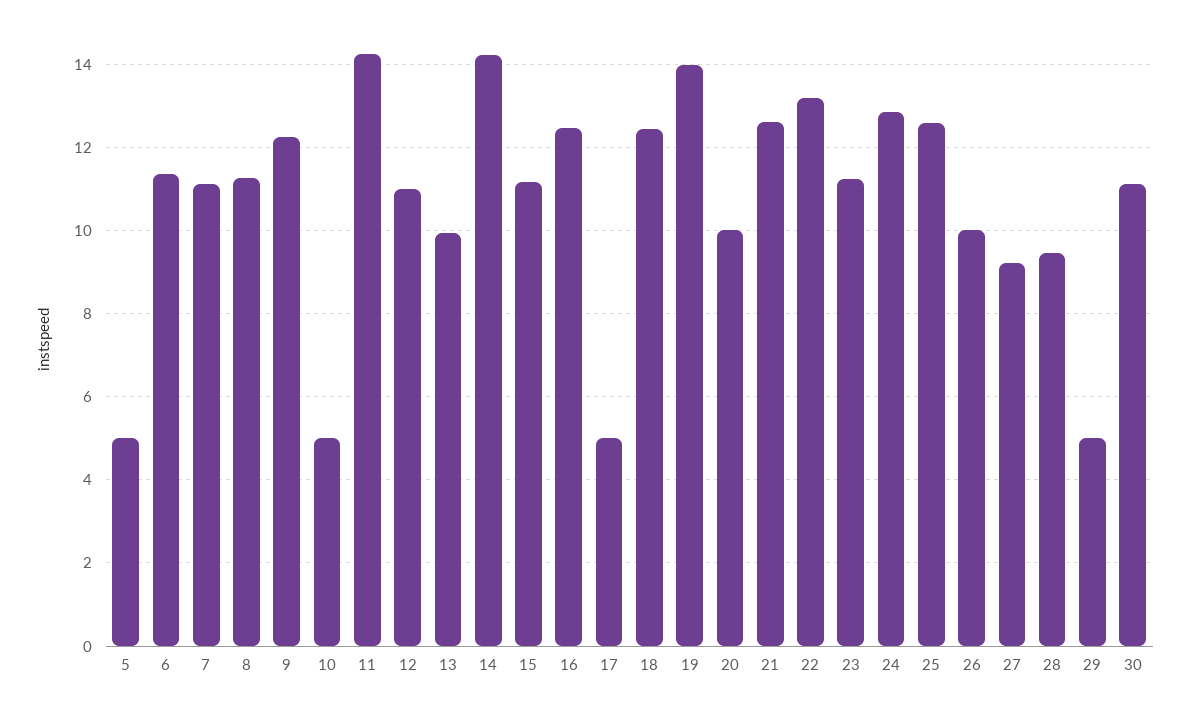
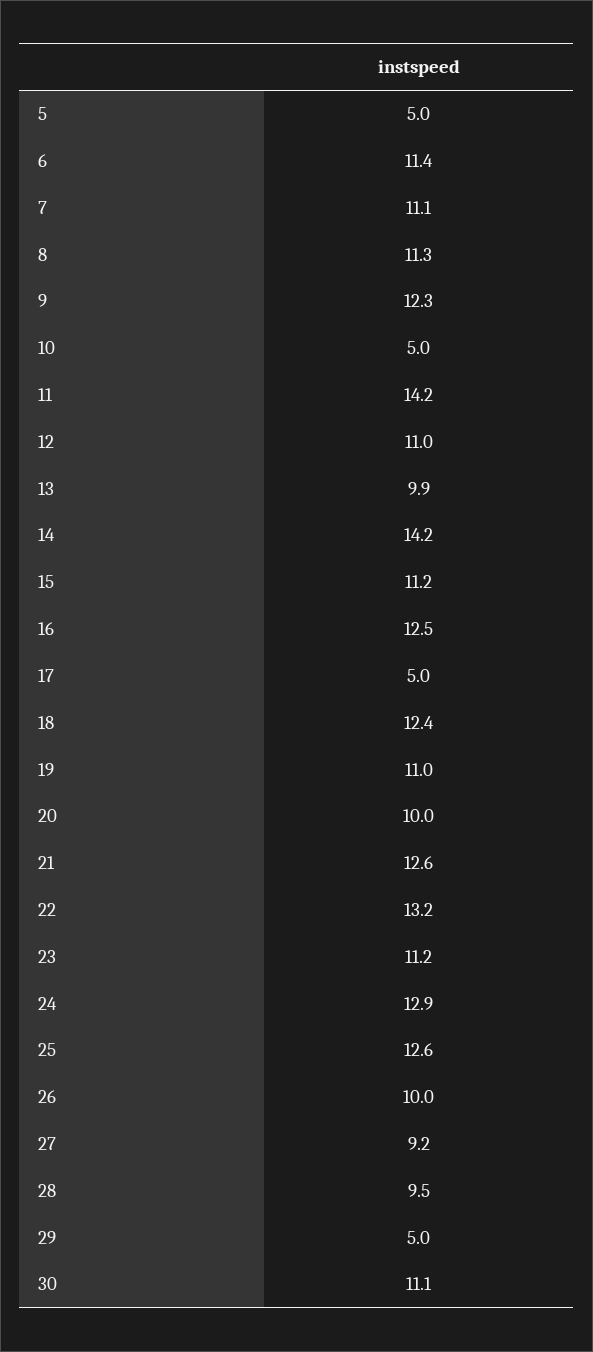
19: 14 -> 11

